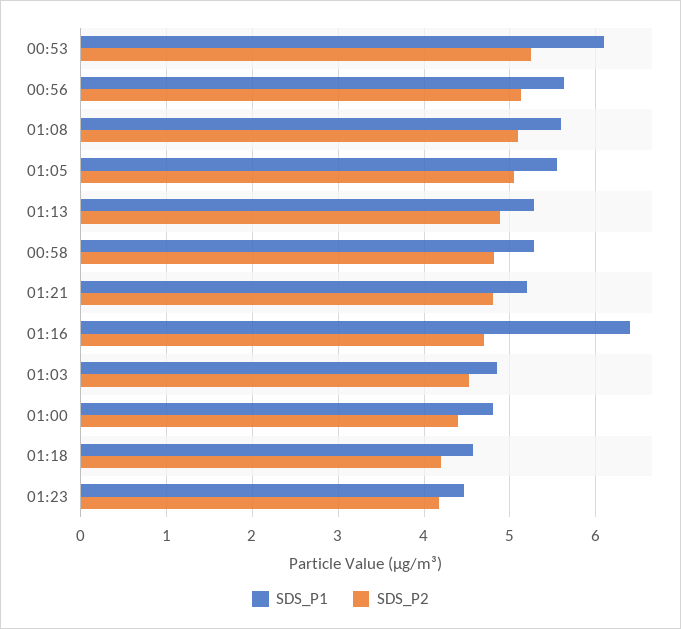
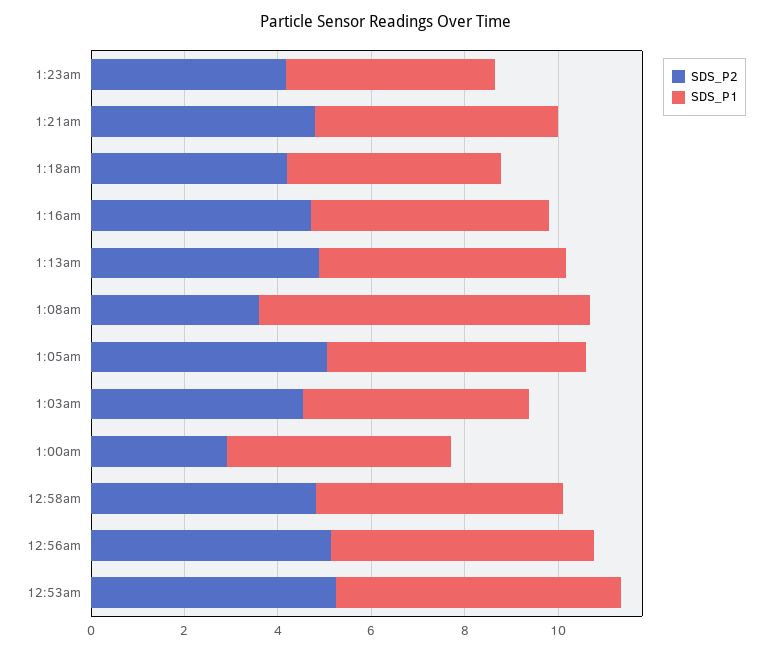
SDS_P1, 01:08: 5.6 -> 7
SDS_P2, 01:08: 5.1 -> 3.5
SDS_P1, 01:16: 6.4 -> 5
SDS_P2, 01:00: 4.4 -> 3

